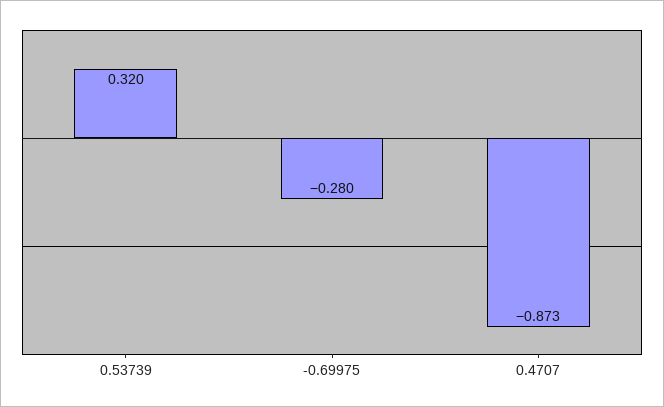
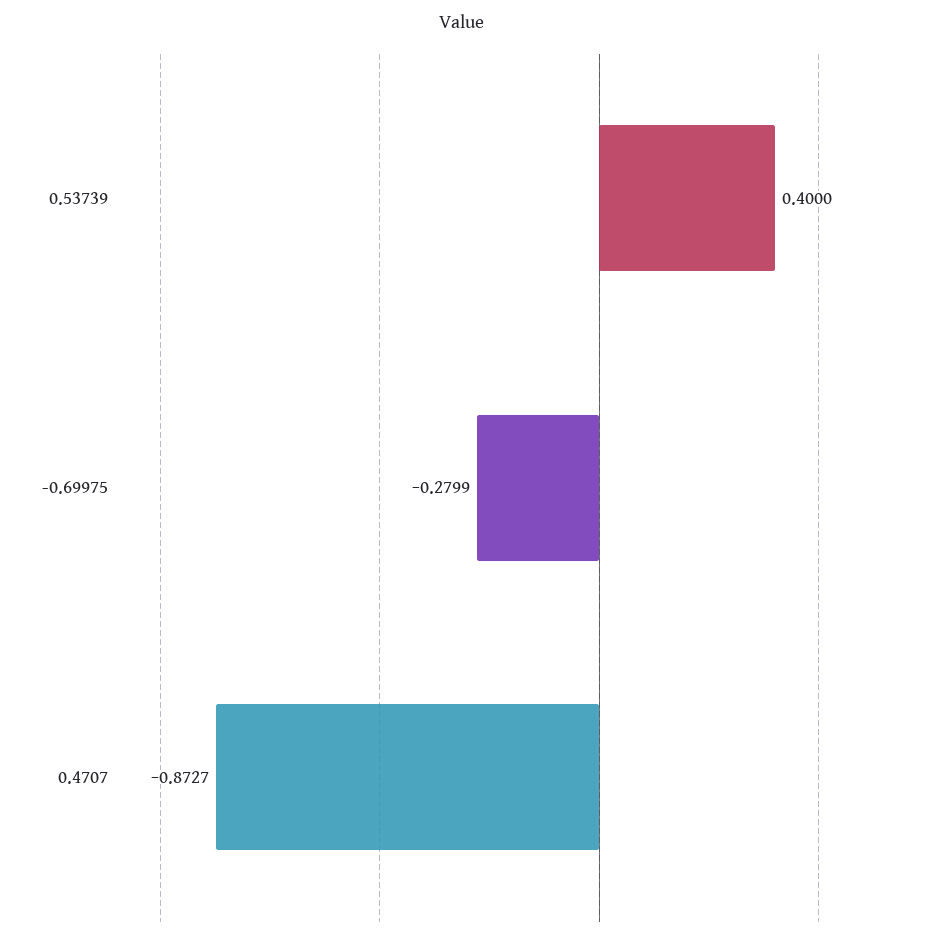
0.53739: 0.32 -> 0.4

